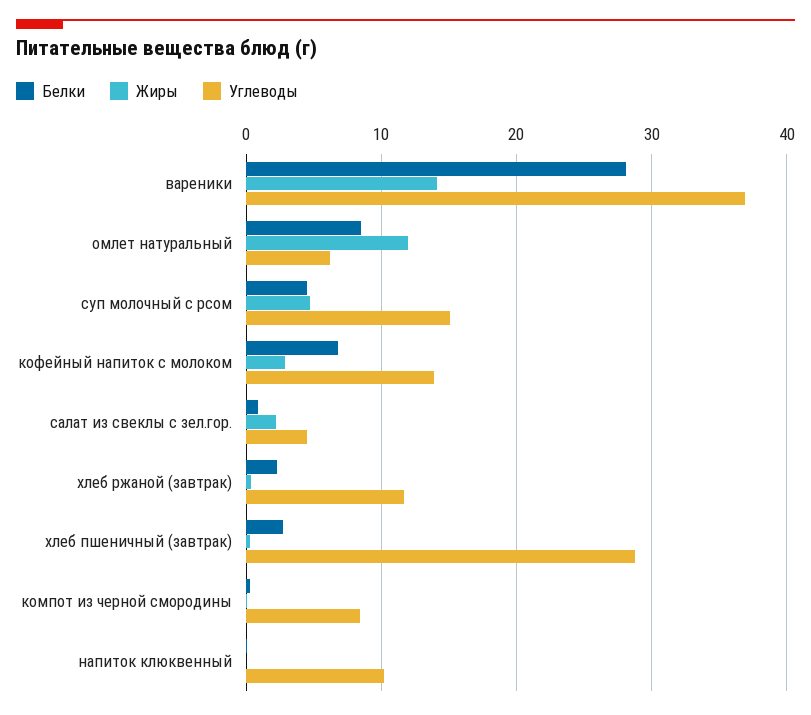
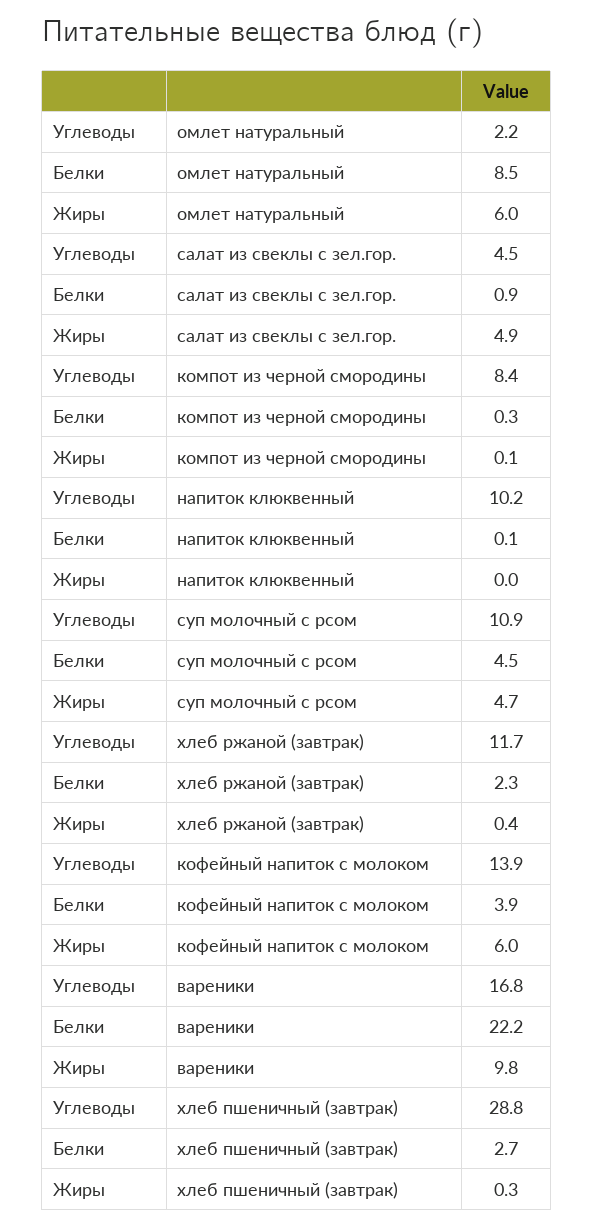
Белки, вареники: 28 -> 22.2
Жиры, вареники: 14 -> 9.8
Углеводы, вареники: 37 -> 16.8
Жиры, омлет натуральный: 12 -> 6
Углеводы, омлет натуральный: 6 -> 2.2
Углеводы, суп молочный с рсом: 15 -> 10.9
Белки, кофейный напиток с молоком: 7 -> 3.9
Жиры, кофейный напиток с молоком: 3 -> 6
Жиры, салат из свеклы с зел.гор.: 2 -> 4.9

